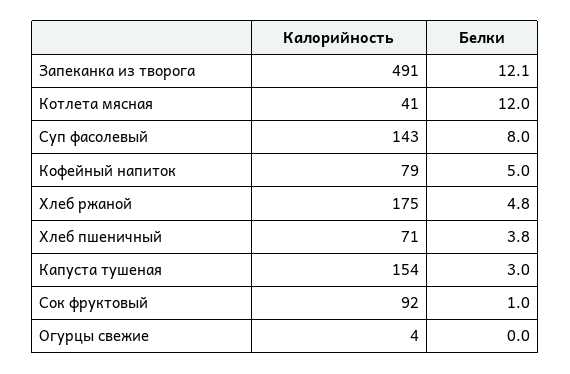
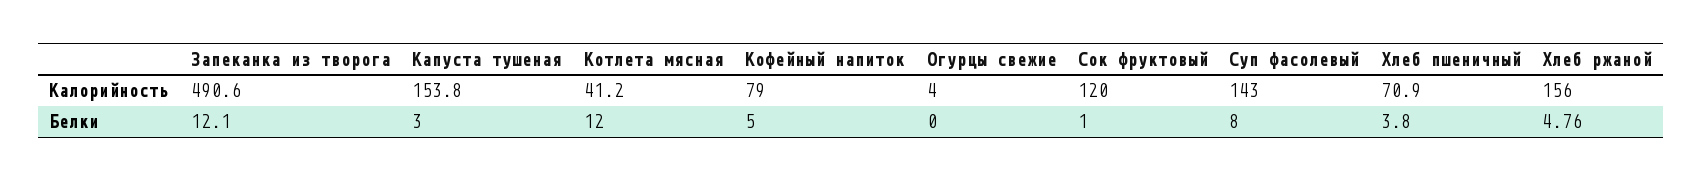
Калорийность, Хлеб ржаной: 175 -> 156
Калорийность, Сок фруктовый: 92 -> 120

